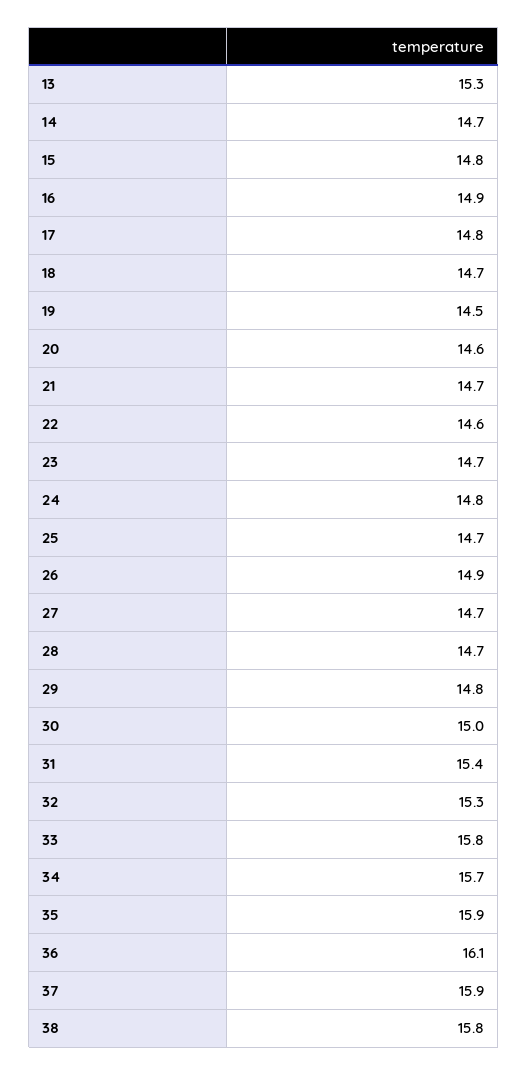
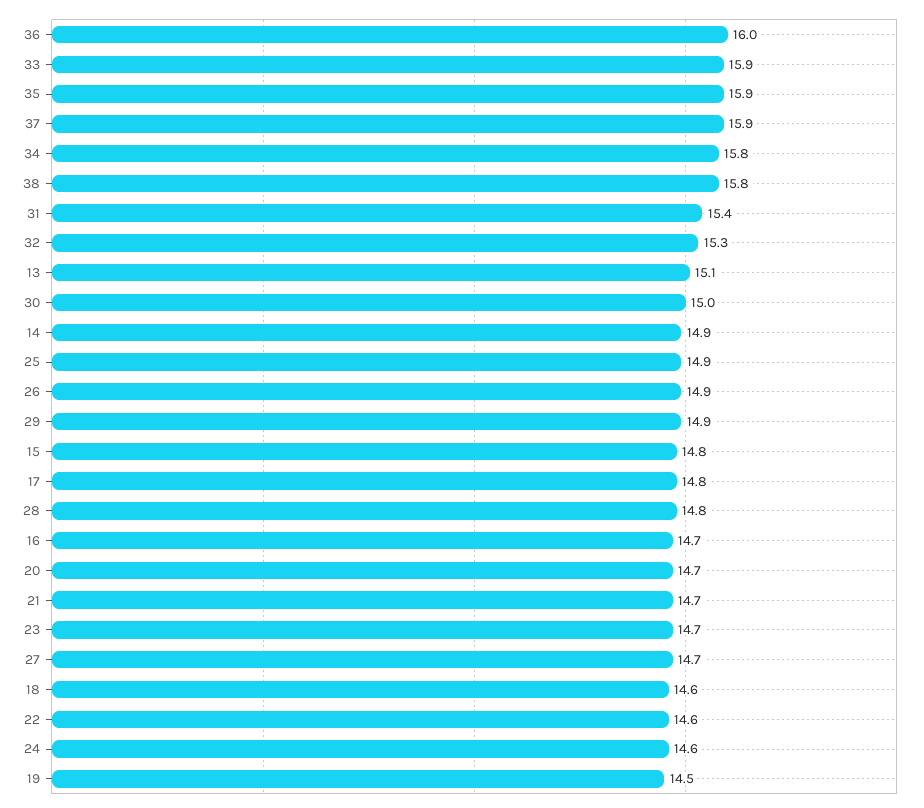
13: 15.3 -> 15.1
14: 14.7 -> 14.9
16: 14.9 -> 14.7
18: 14.7 -> 14.6
20: 14.6 -> 14.7
24: 14.8 -> 14.6
25: 14.7 -> 14.9
28: 14.7 -> 14.8
29: 14.8 -> 14.9
33: 15.8 -> 15.9
34: 15.7 -> 15.8
36: 16.1 -> 16

